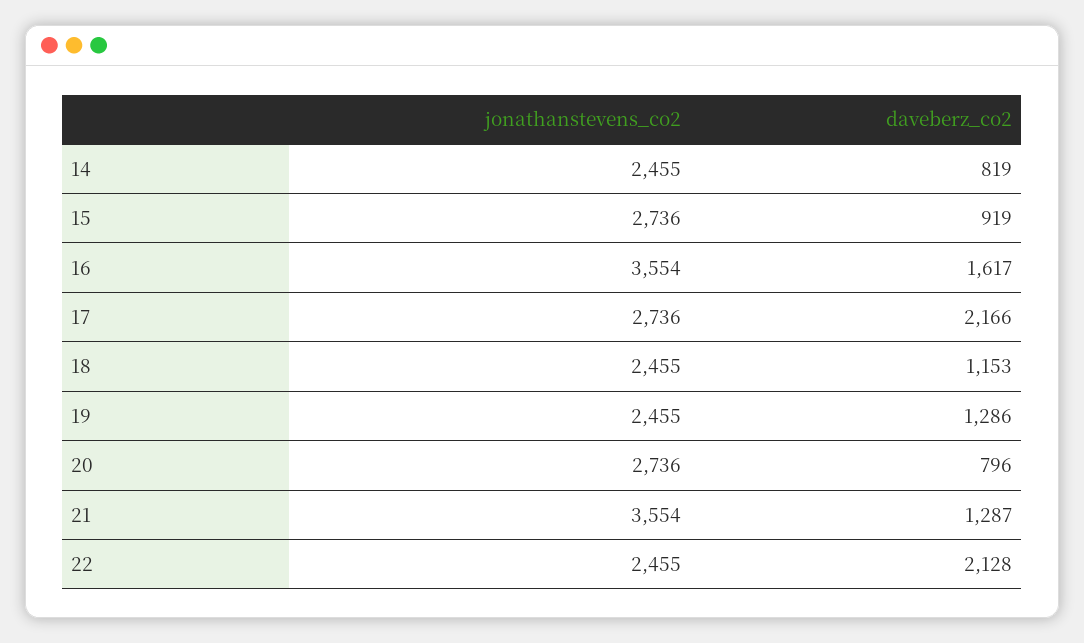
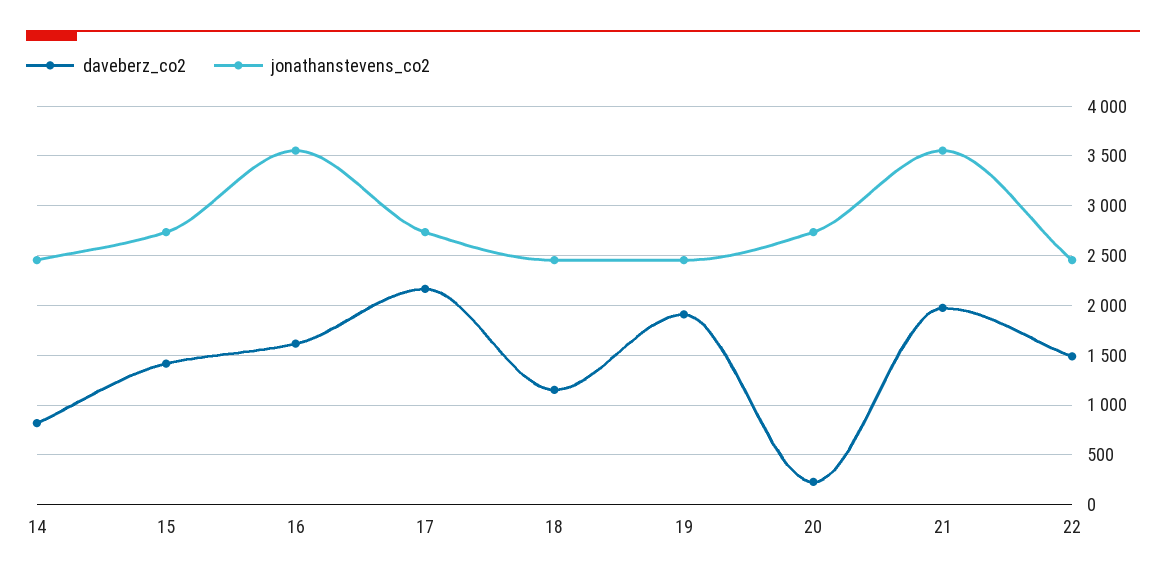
daveberz_co2, 15: 919 -> 1400
daveberz_co2, 19: 1286 -> 1900
daveberz_co2, 20: 796 -> 200
daveberz_co2, 21: 1287 -> 2000
daveberz_co2, 22: 2128 -> 1500

